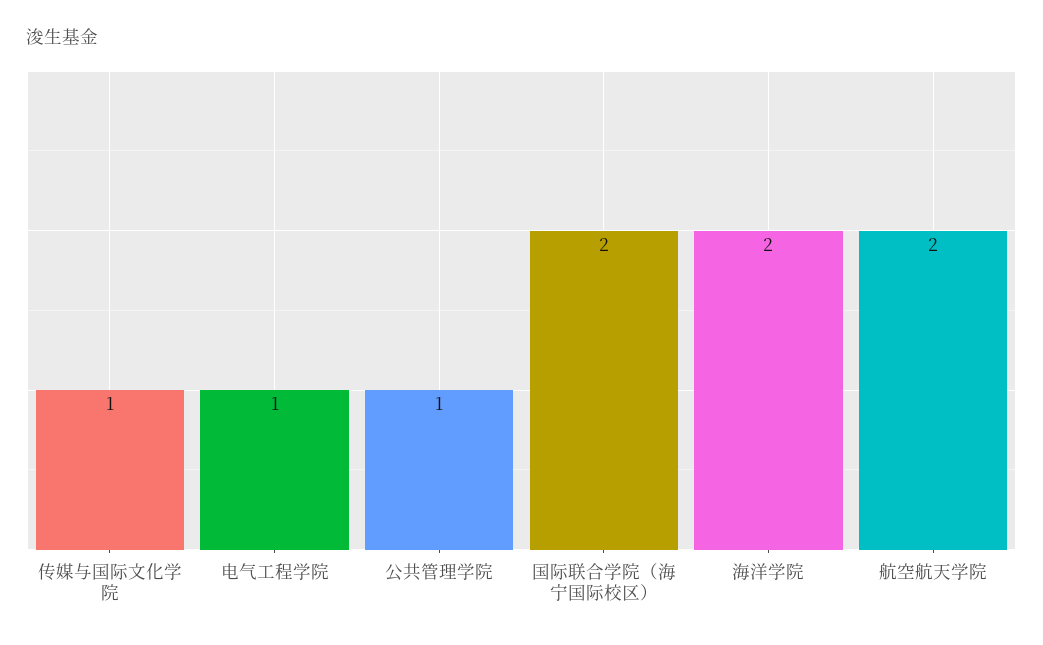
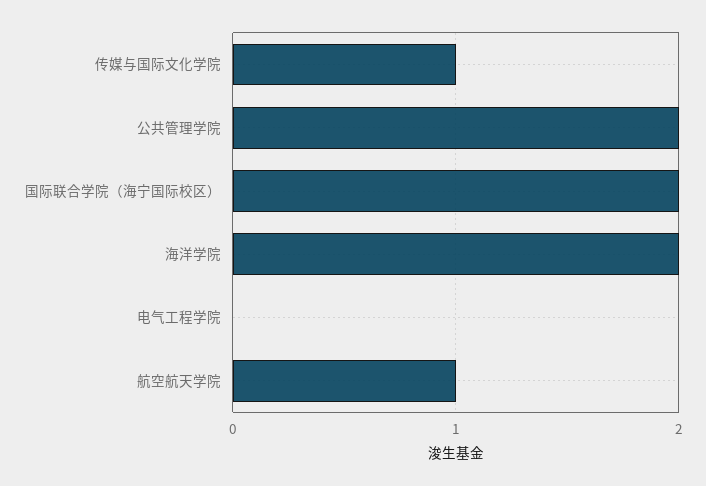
电气工程学院: 1 -> 0
公共管理学院: 1 -> 2
航空航天学院: 2 -> 1

